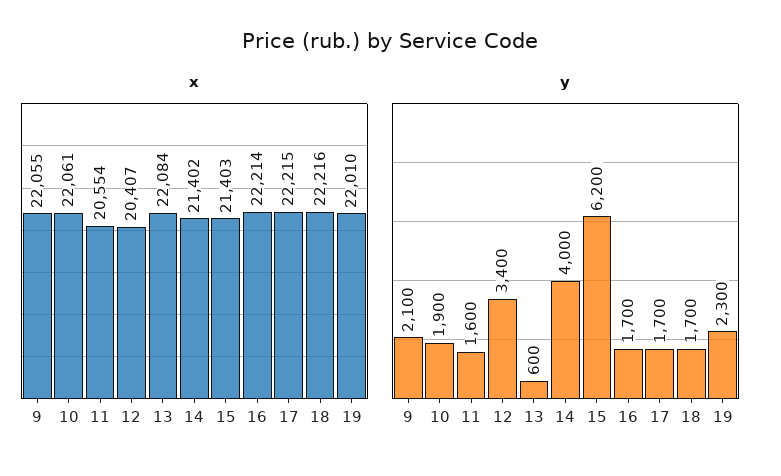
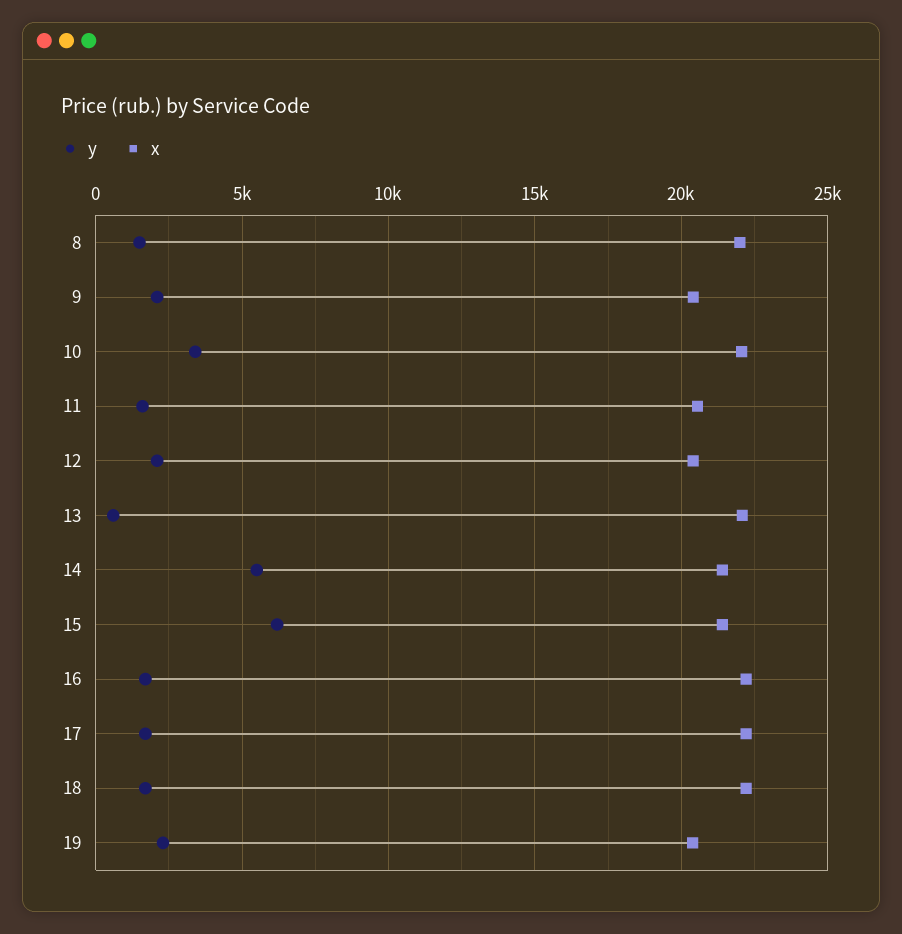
x, 9: 22055 -> 20500
x, 19: 22010 -> 20500
y, 10: 1900 -> 3500
y, 12: 3400 -> 2000
y, 14: 4000 -> 5500
y, 8: none -> 1500
x, 8: none -> 22000

